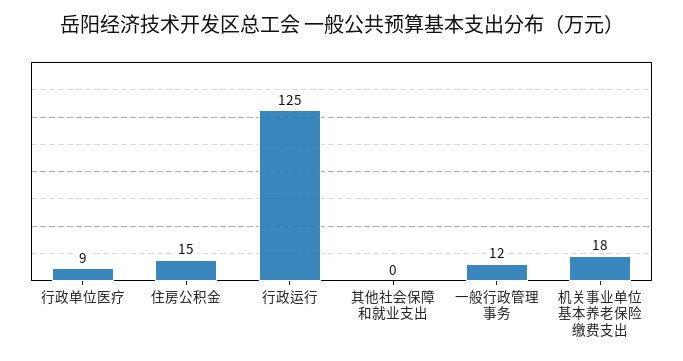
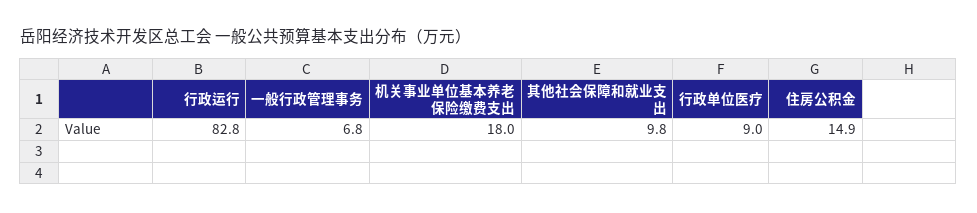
行政运行: 125 -> 82.8
其他社会保障和就业支出: 0 -> 9.8
一般行政管理事务: 12 -> 6.8

